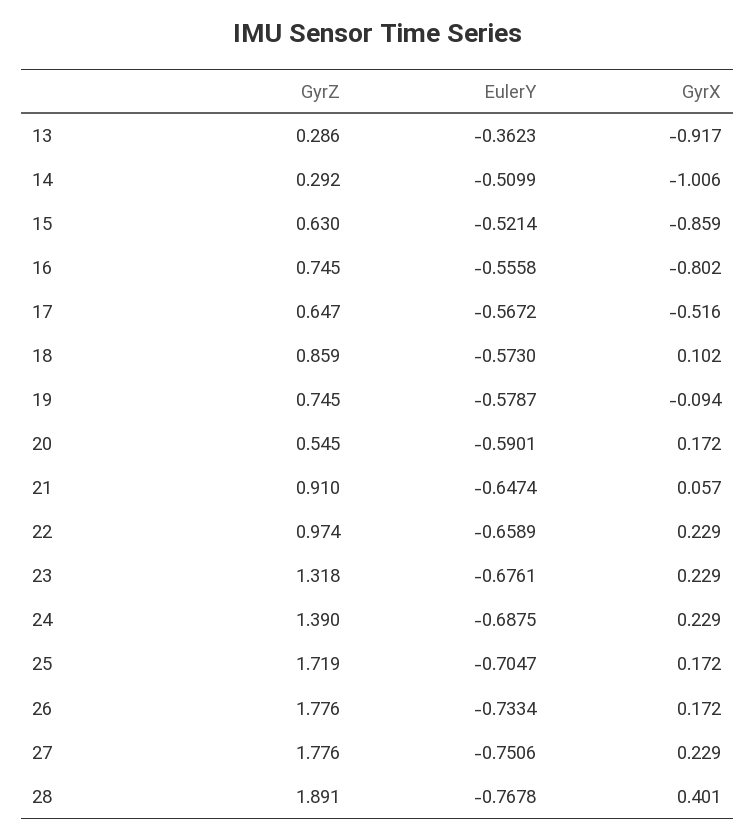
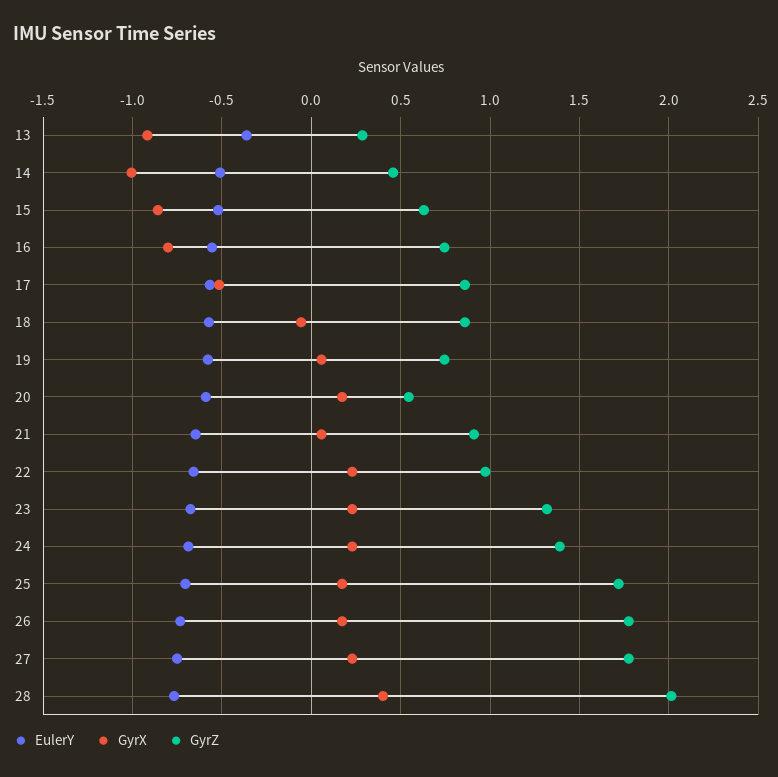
GyrZ, 14: 0.292 -> 0.45
GyrZ, 17: 0.647 -> 0.85
GyrX, 18: 0.102 -> -0.05
GyrX, 19: -0.094 -> 0.05
GyrZ, 28: 1.891 -> 2

